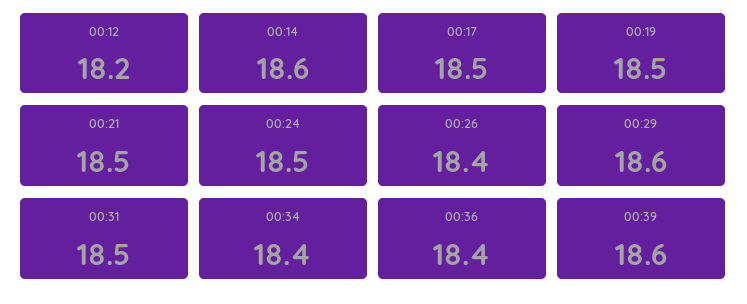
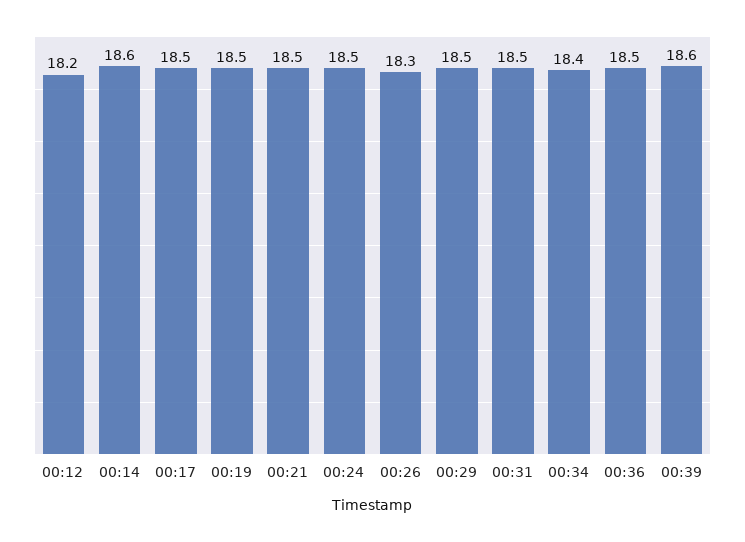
00:26: 18.4 -> 18.3
00:29: 18.6 -> 18.5
00:36: 18.4 -> 18.5

